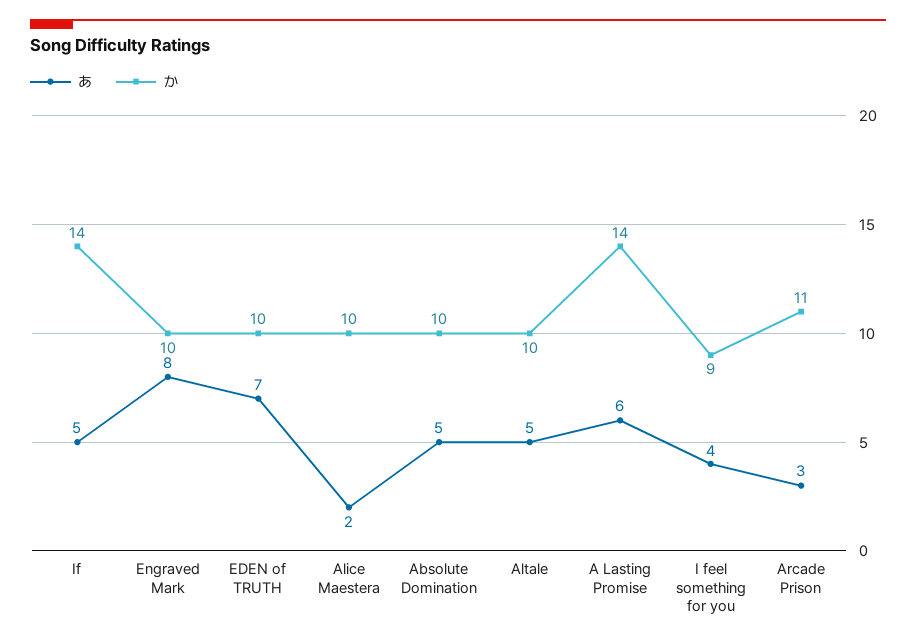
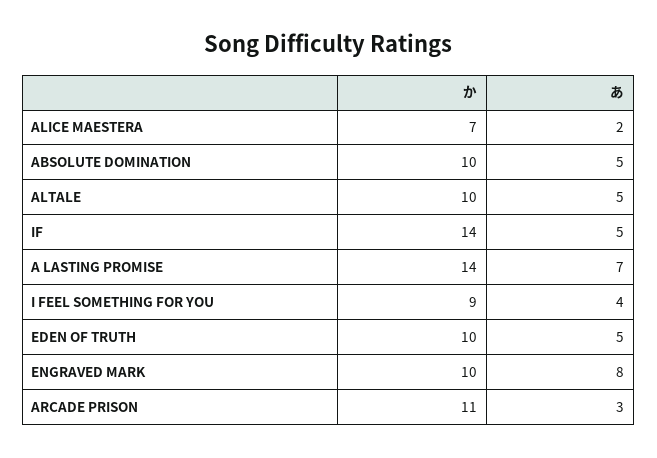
あ, EDEN of TRUTH: 7 -> 5
か, Alice Maestera: 10 -> 7
あ, A Lasting Promise: 6 -> 7

